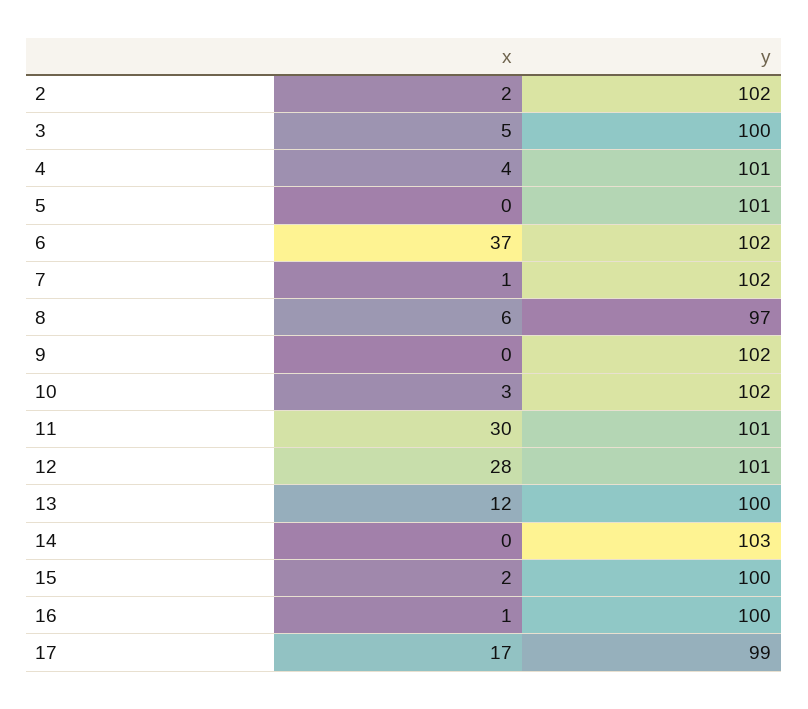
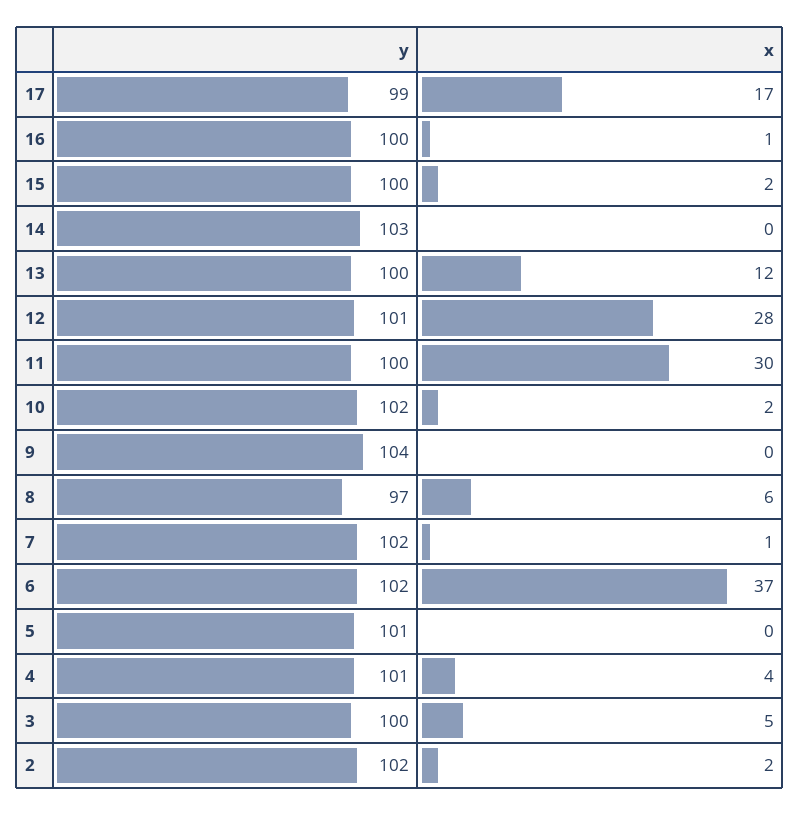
y, 9: 102 -> 104
x, 10: 3 -> 2
y, 11: 101 -> 100

